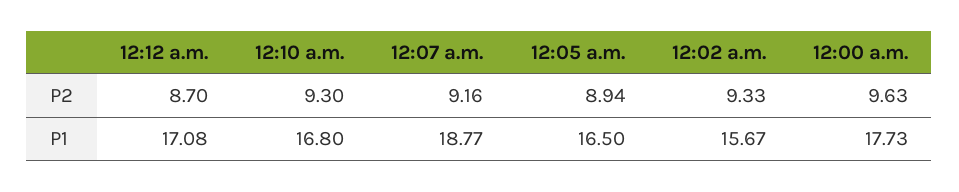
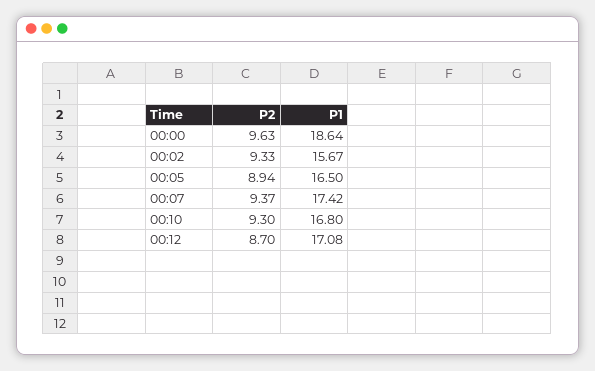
12:07 a.m., P2: 9.16 -> 9.37
12:07 a.m., P1: 18.77 -> 17.42
12:00 a.m., P1: 17.73 -> 18.64

